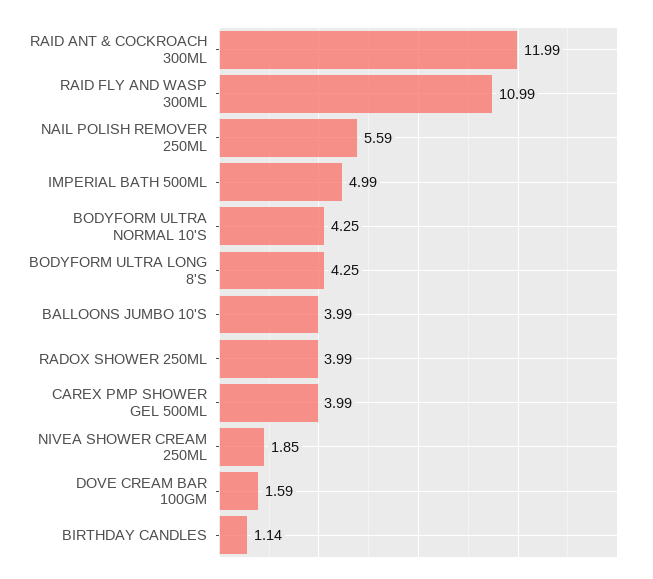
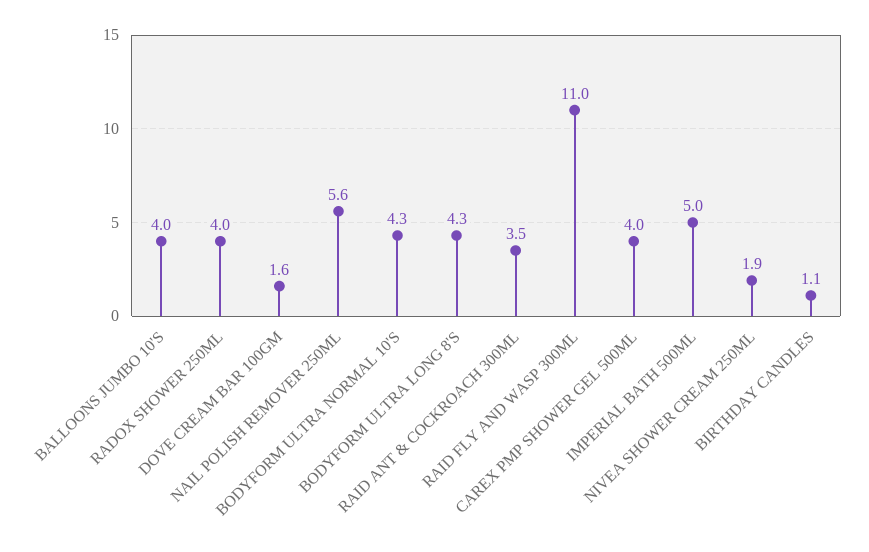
RAID ANT & COCKROACH 300ML: 11.99 -> 3.5

